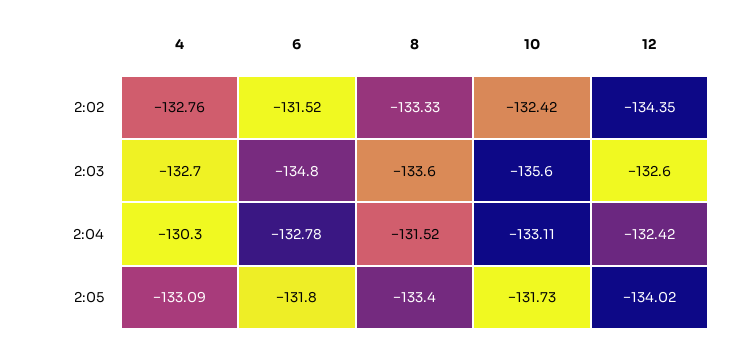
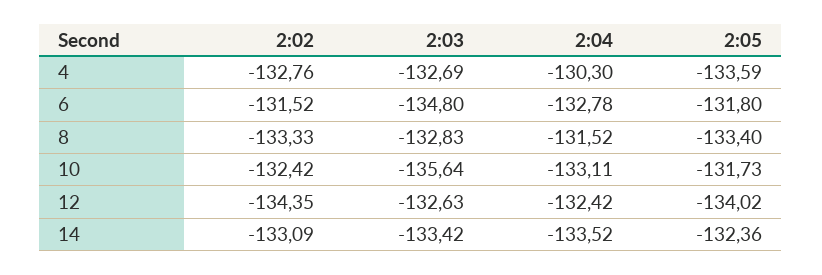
8, 2:03: -133.6 -> -132.83
4, 2:05: -133.09 -> -133.59
14, 2:02: none -> -133.09
14, 2:03: none -> -133.42
14, 2:04: none -> -133.52
14, 2:05: none -> -132.36

